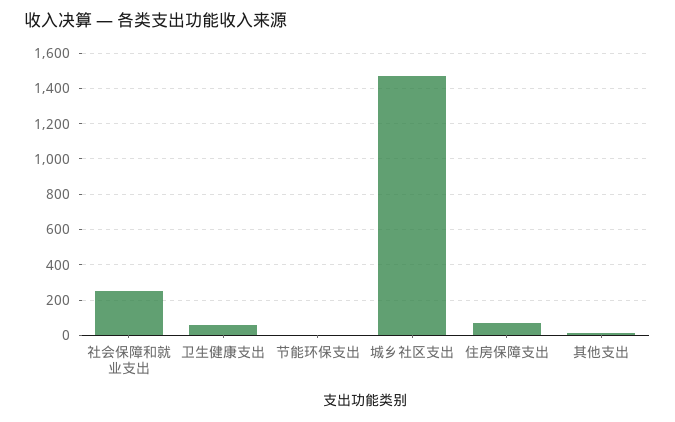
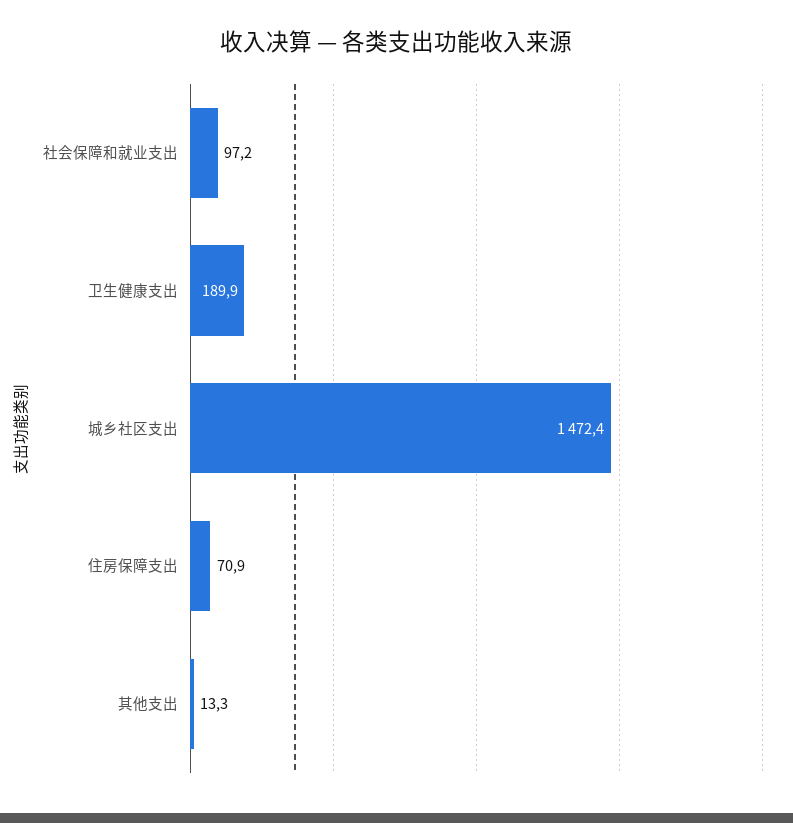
社会保障和就业支出: 250 -> 97.2
卫生健康支出: 50 -> 189.9
节能环保支出: 0 -> none

